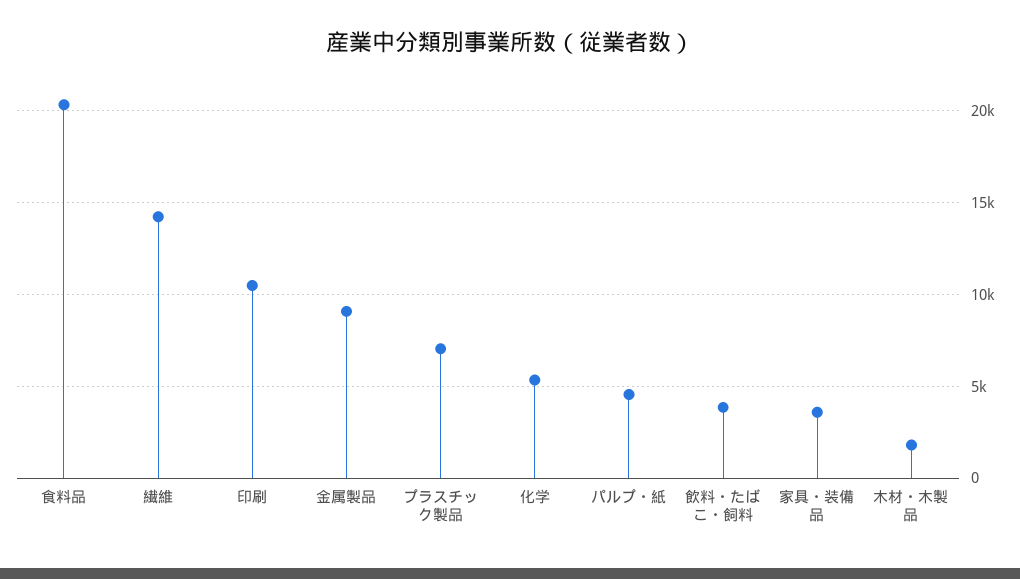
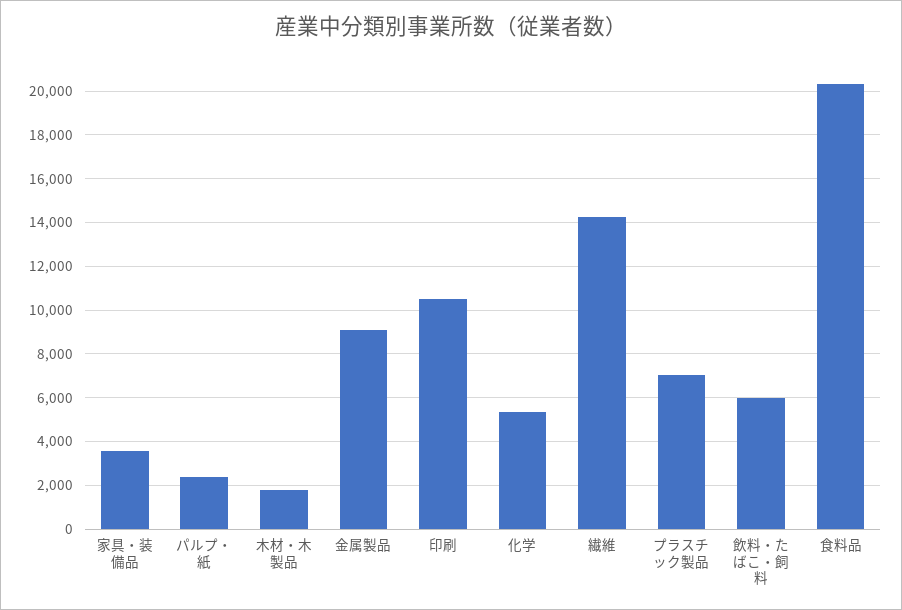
パルプ・紙: 4500 -> 2500
飲料・たばこ・飼料: 4000 -> 6000

